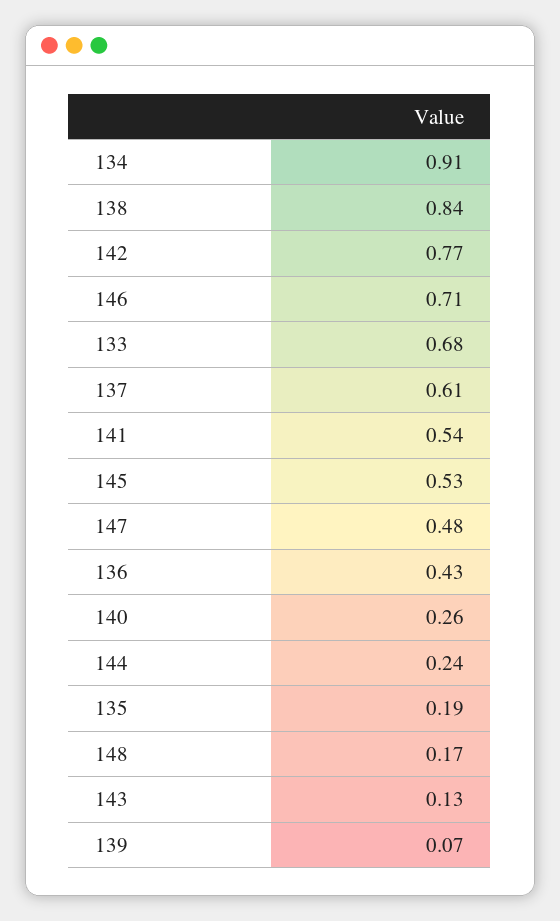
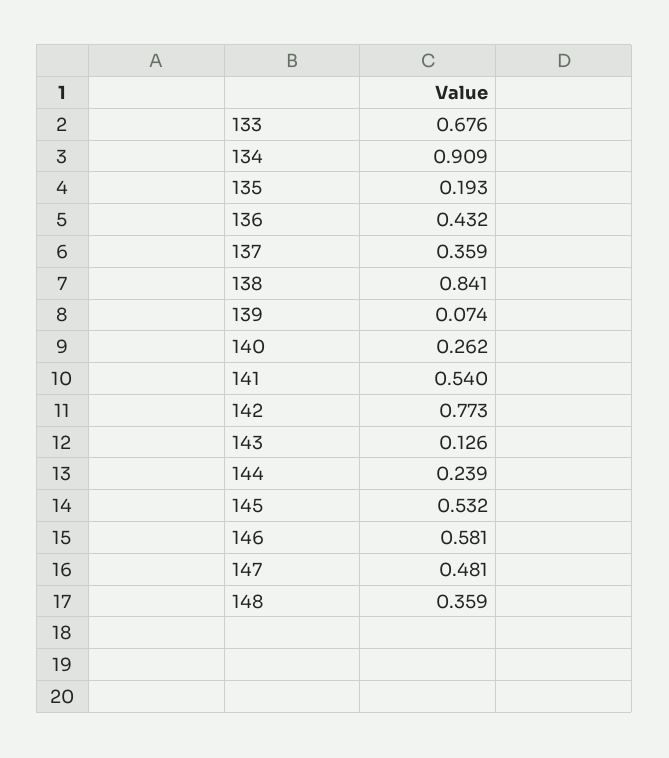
146: 0.71 -> 0.581
137: 0.61 -> 0.359
148: 0.17 -> 0.359

